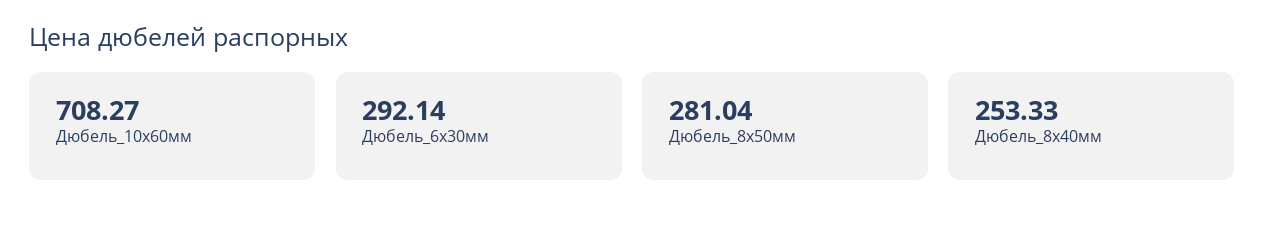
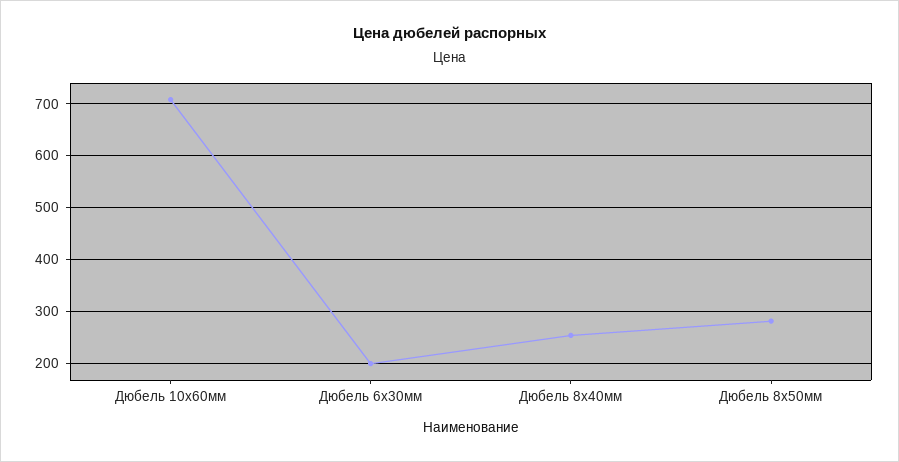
Дюбель_6х30мм: 292.14 -> 200

